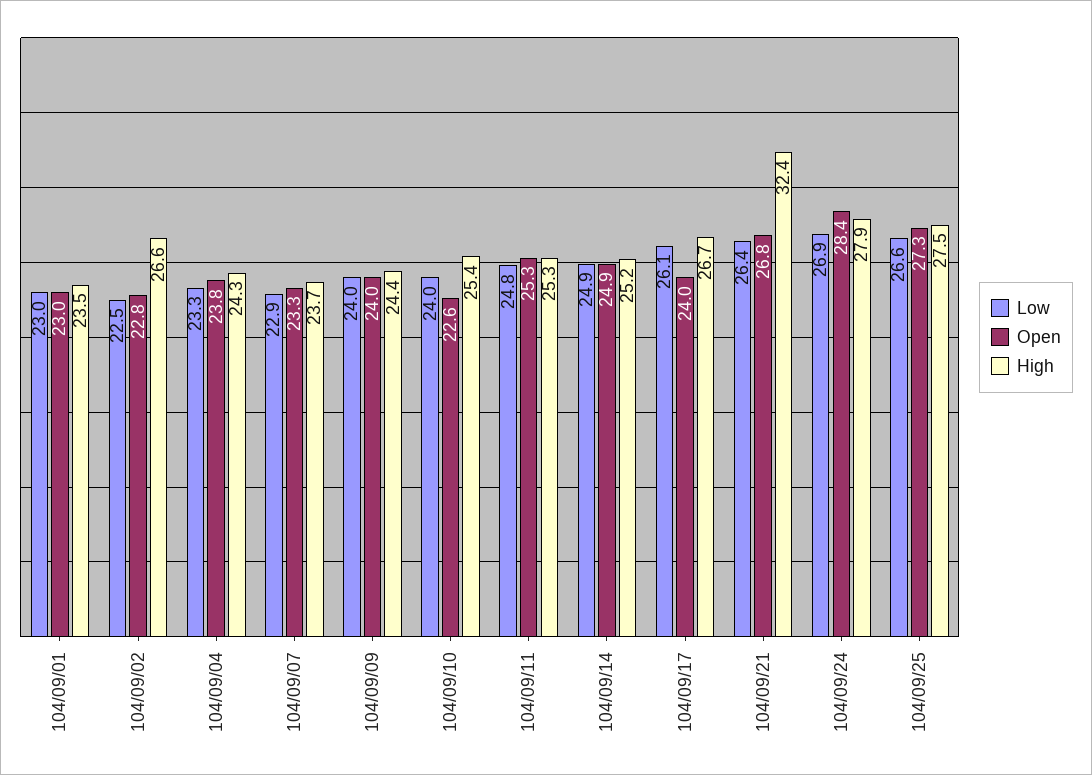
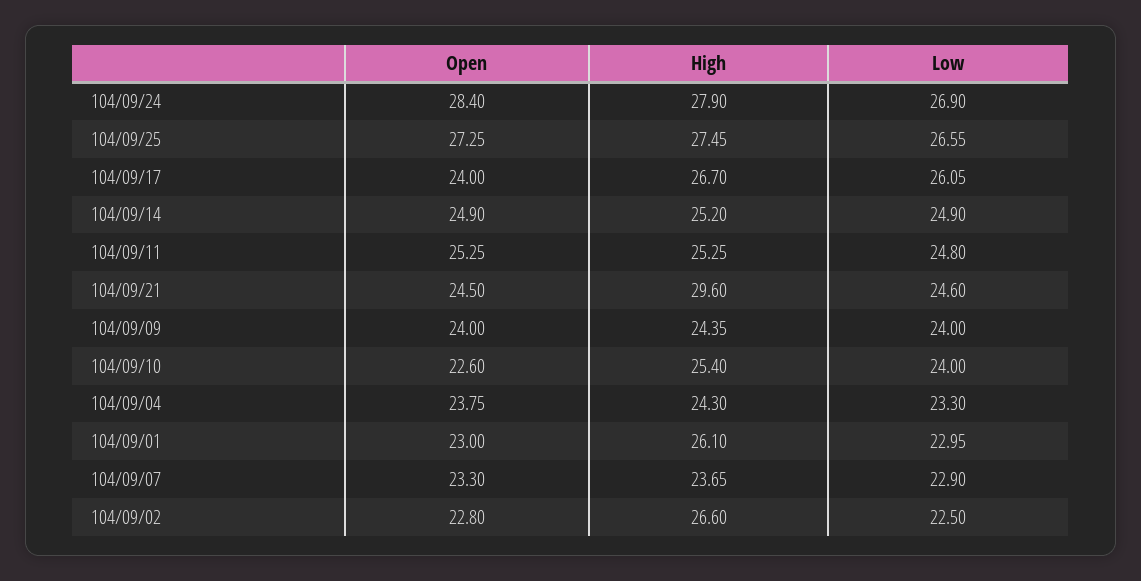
High, 104/09/01: 23.5 -> 26.1
Low, 104/09/21: 26.4 -> 24.6
Open, 104/09/21: 26.8 -> 24.5
High, 104/09/21: 32.4 -> 29.6

